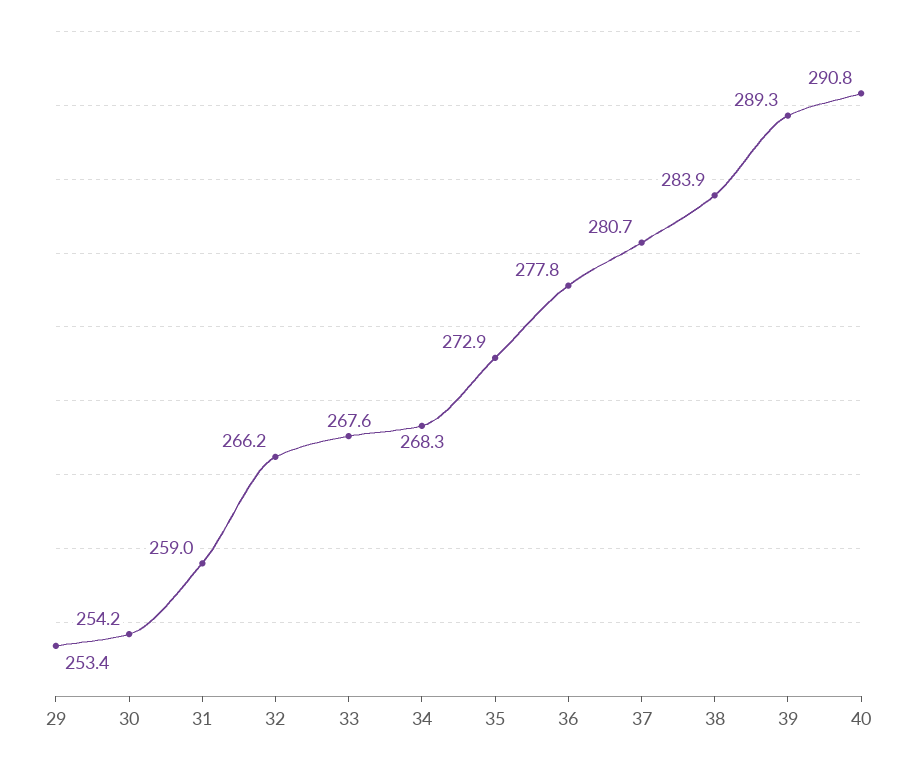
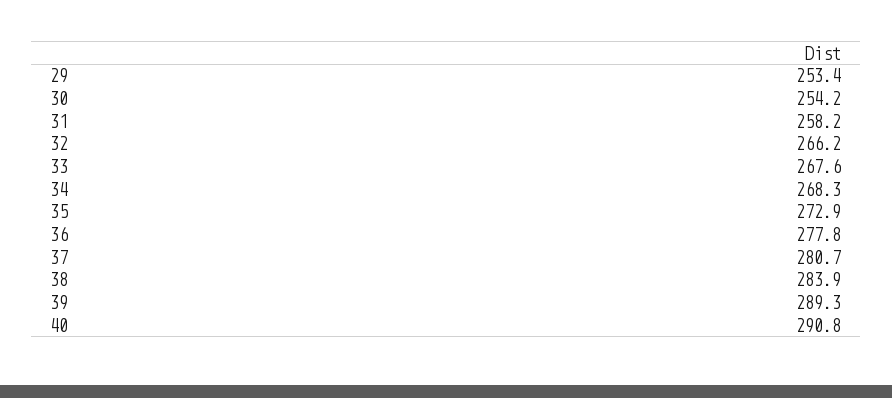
31: 259 -> 258.2

